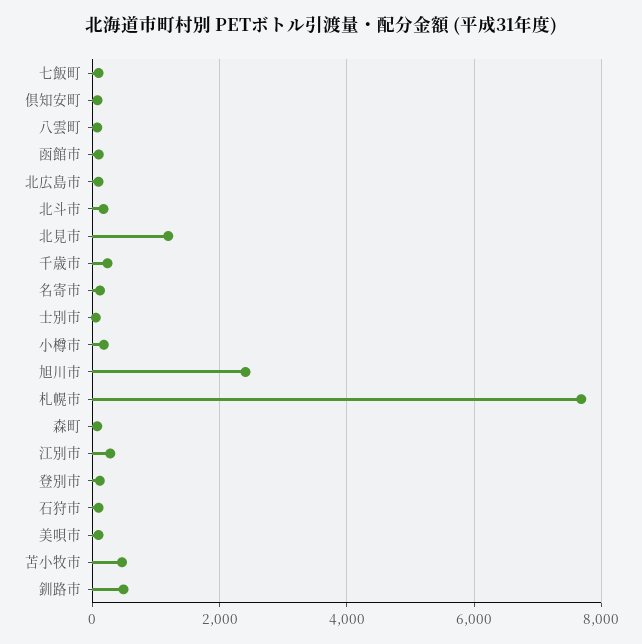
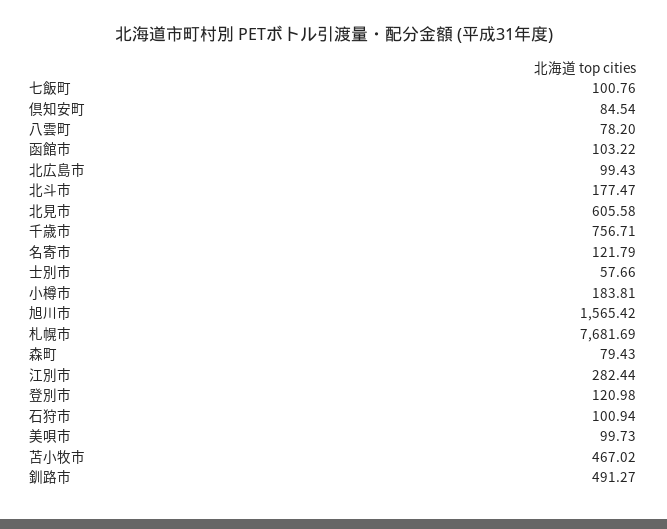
北見市: 1200 -> 605.58
千歳市: 200 -> 756.71
旭川市: 2400 -> 1565.42

